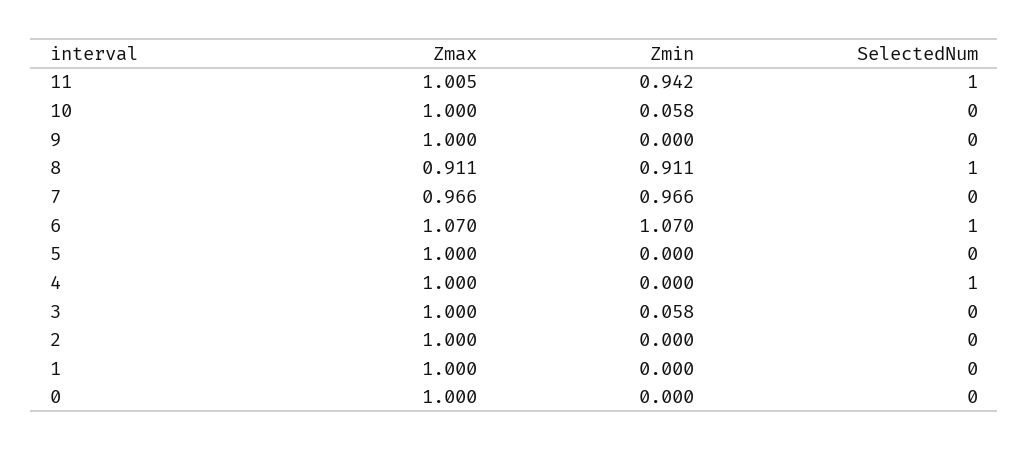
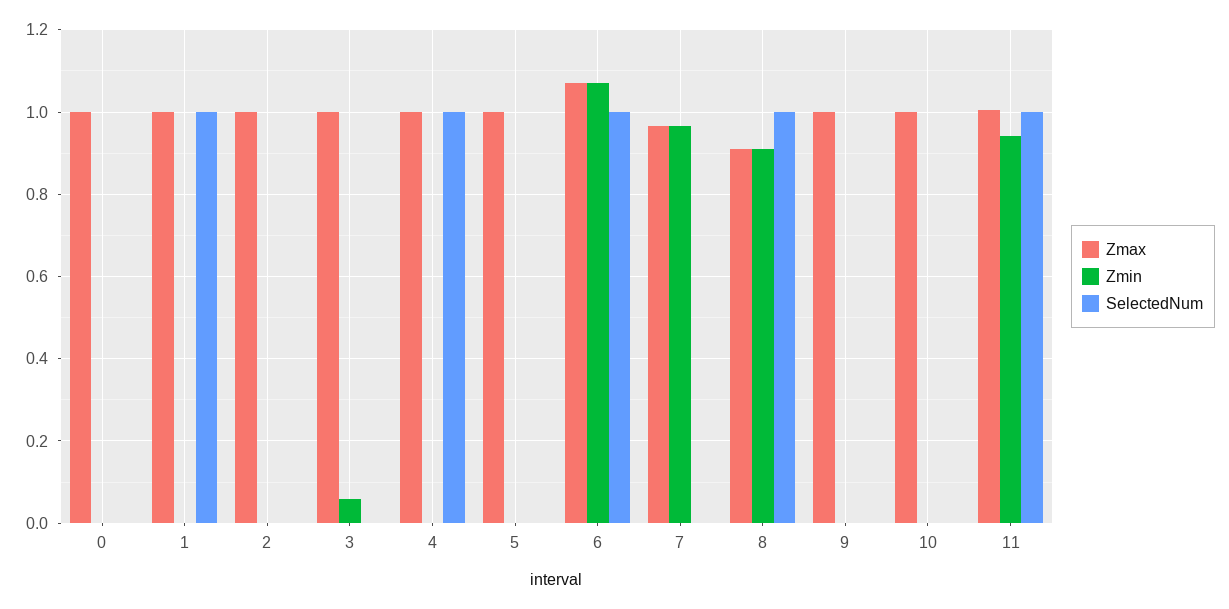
Zmin, 10: 0.058 -> 0
SelectedNum, 1: 0 -> 1

